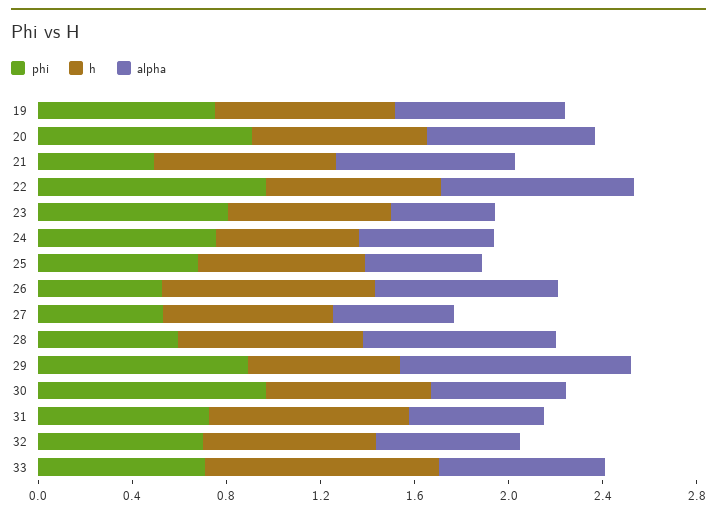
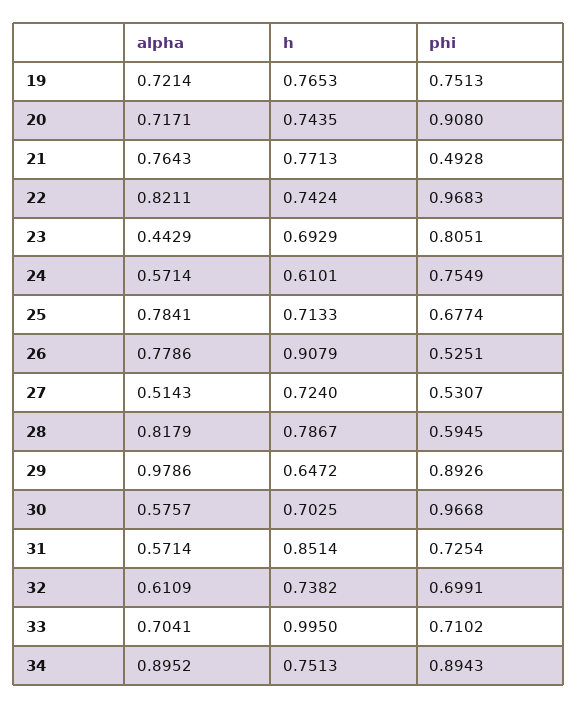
alpha, 25: 0.5 -> 0.7841
alpha, 34: none -> 0.8952
h, 34: none -> 0.7513
phi, 34: none -> 0.8943

